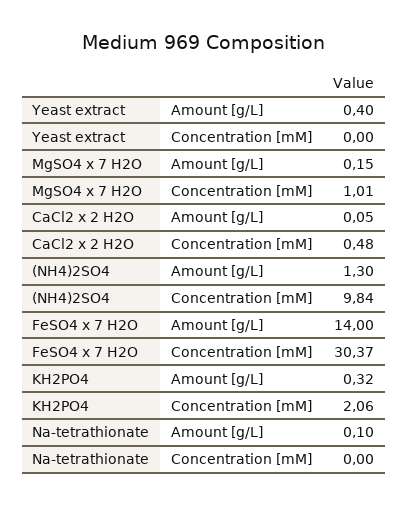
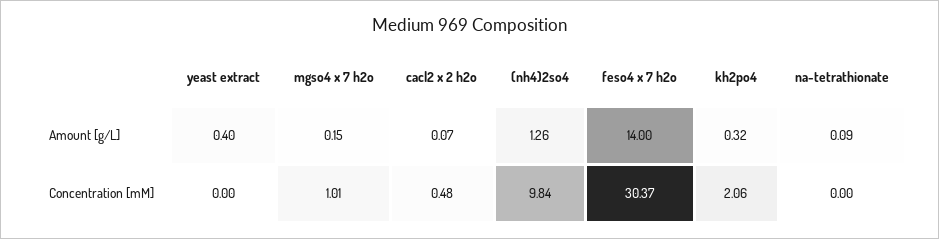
CaCl2 x 2 H2O, Amount [g/L]: 0.05 -> 0.07
(NH4)2SO4, Amount [g/L]: 1.3 -> 1.26
Na-tetrathionate, Amount [g/L]: 0.1 -> 0.09

